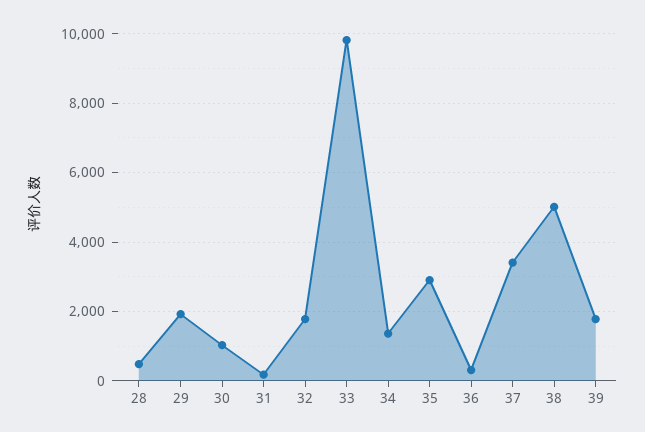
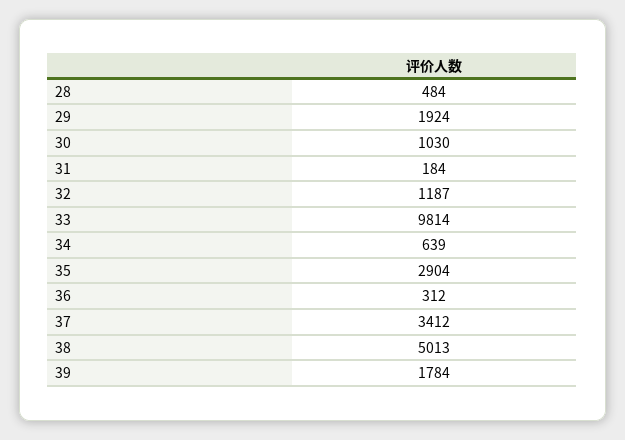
32: 1800 -> 1187
34: 1400 -> 639

